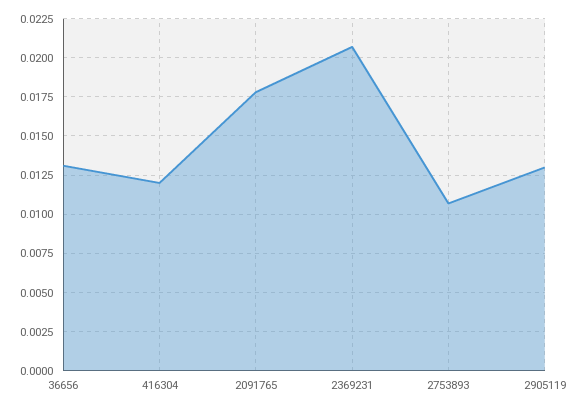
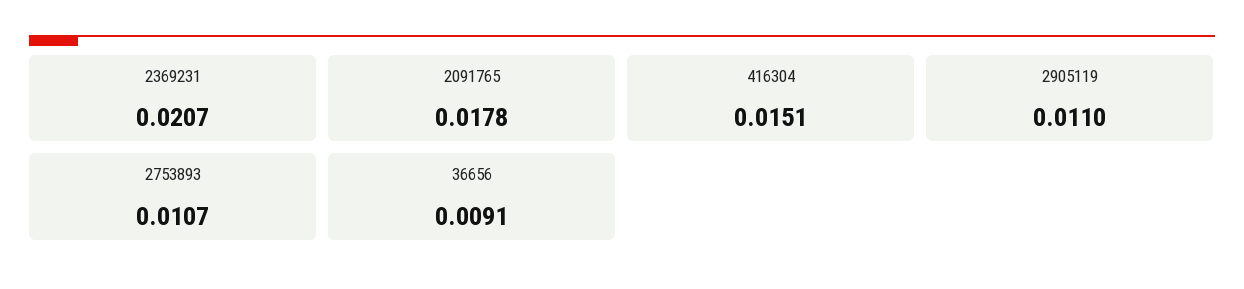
36656: 0.013 -> 0.0091
416304: 0.012 -> 0.0151
2905119: 0.013 -> 0.011

